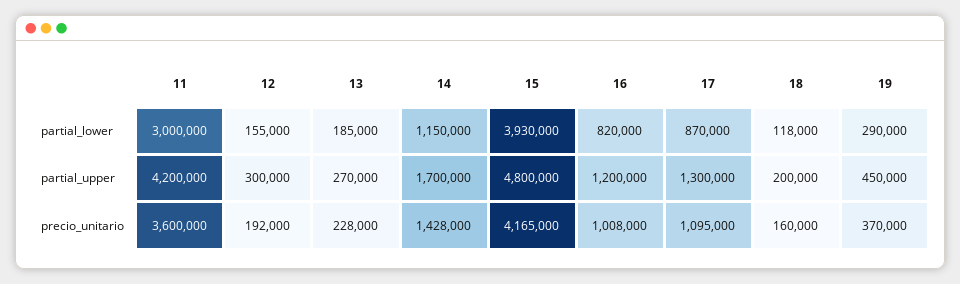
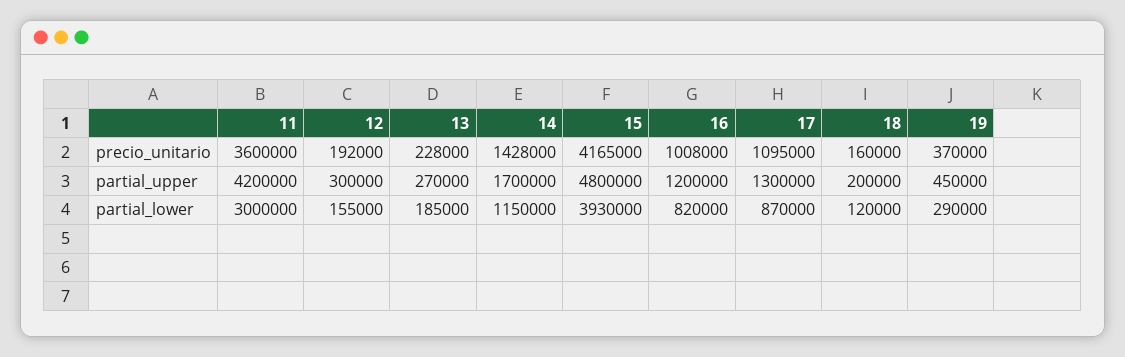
18, partial_lower: 118000 -> 120000

